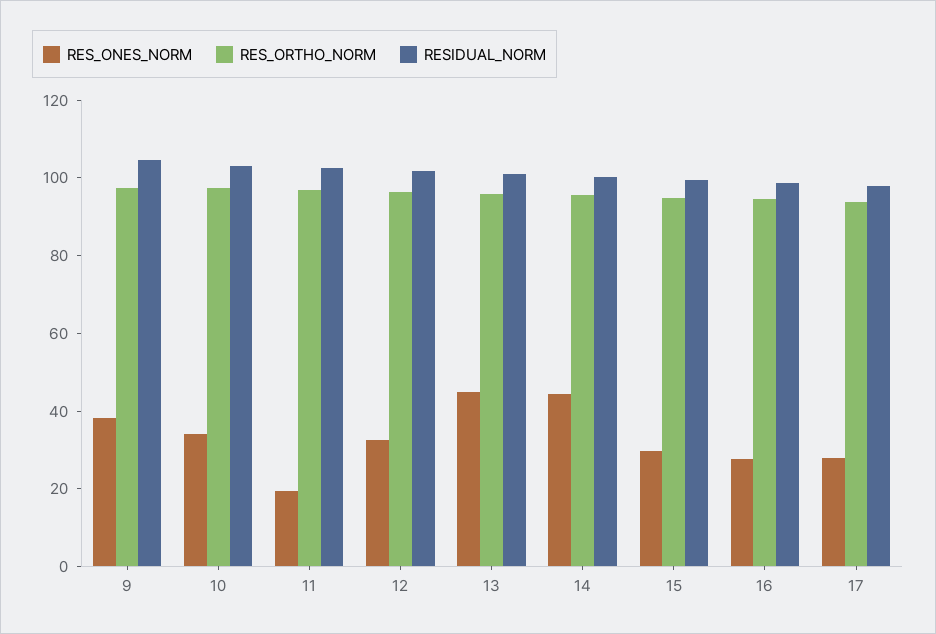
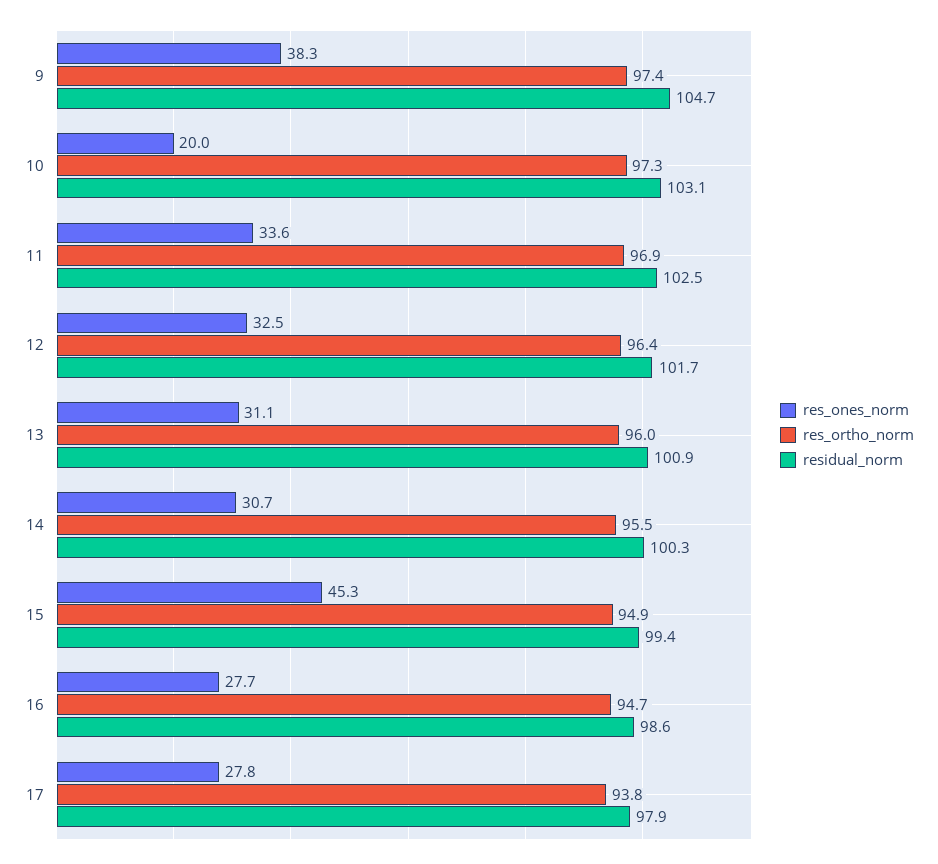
RES_ONES_NORM, 10: 35 -> 20
RES_ONES_NORM, 11: 20 -> 33.6
RES_ONES_NORM, 13: 45 -> 31.1
RES_ONES_NORM, 14: 45 -> 30.7
RES_ONES_NORM, 15: 30 -> 45.3

